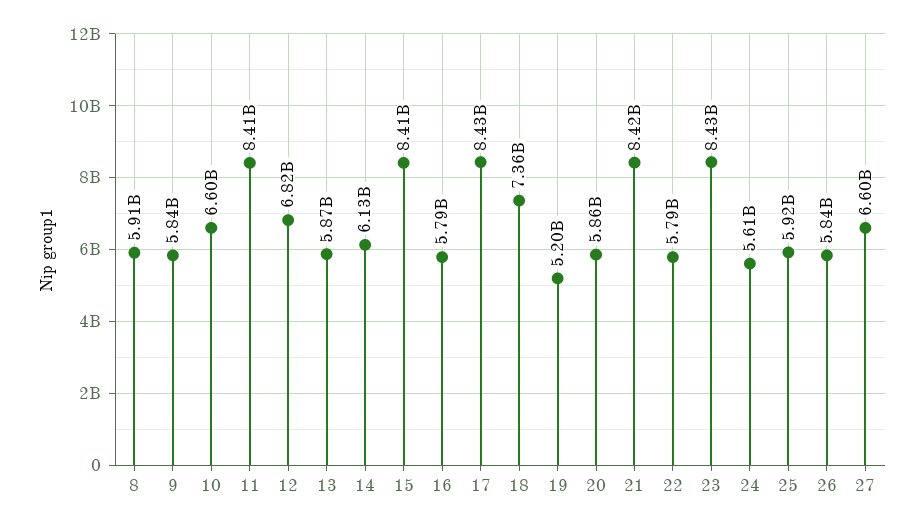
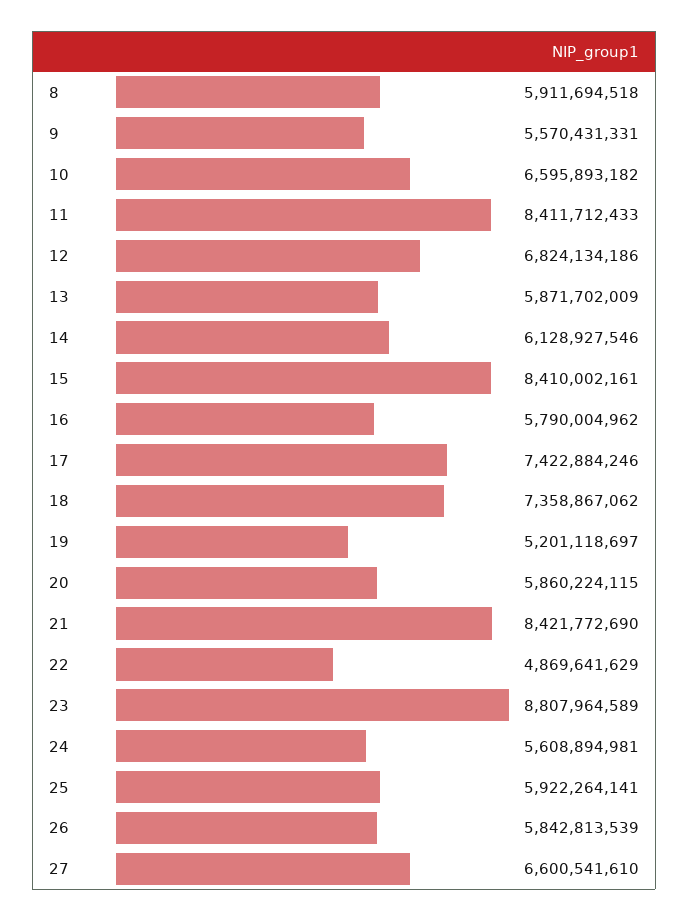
9: 5840000000 -> 5570431331
17: 8430000000 -> 7422884246
22: 5790000000 -> 4869641629
23: 8430000000 -> 8807964589

